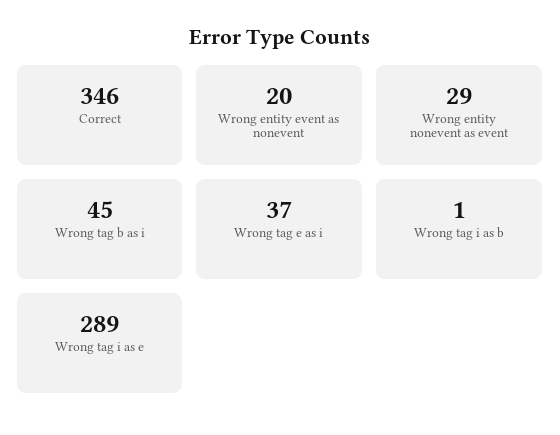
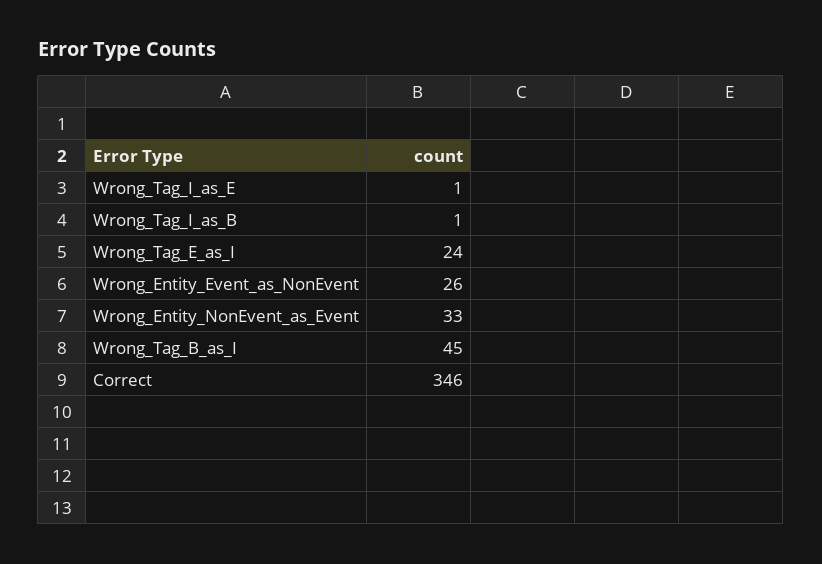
Wrong entity event as nonevent: 20 -> 26
Wrong entity nonevent as event: 29 -> 33
Wrong tag e as i: 37 -> 24
Wrong tag i as e: 289 -> 1

